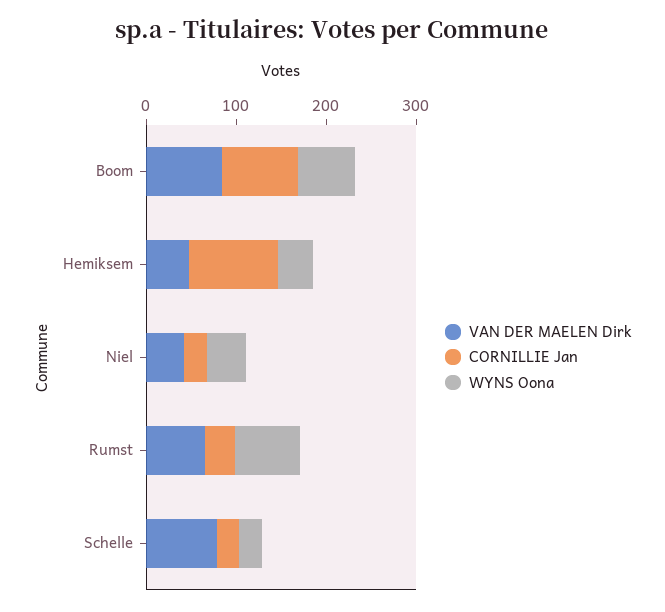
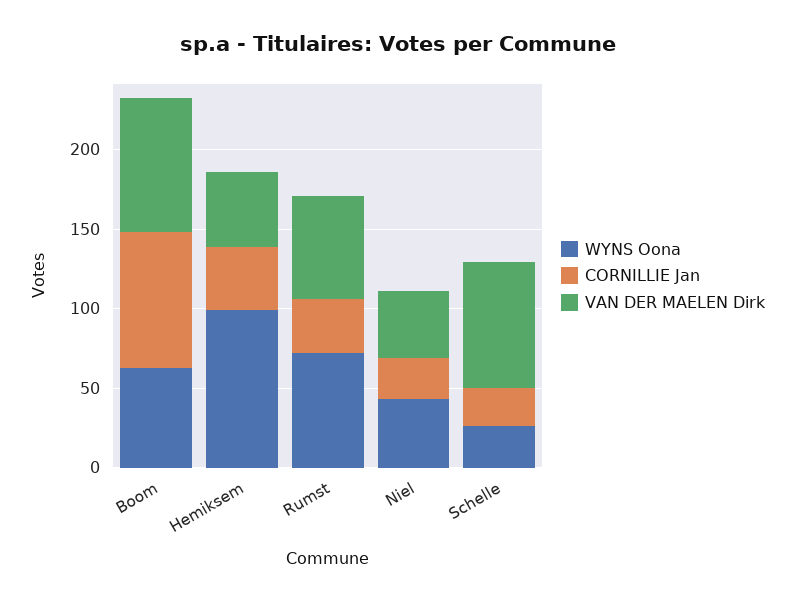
CORNILLIE Jan, Hemiksem: 100 -> 40
WYNS Oona, Hemiksem: 40 -> 100

